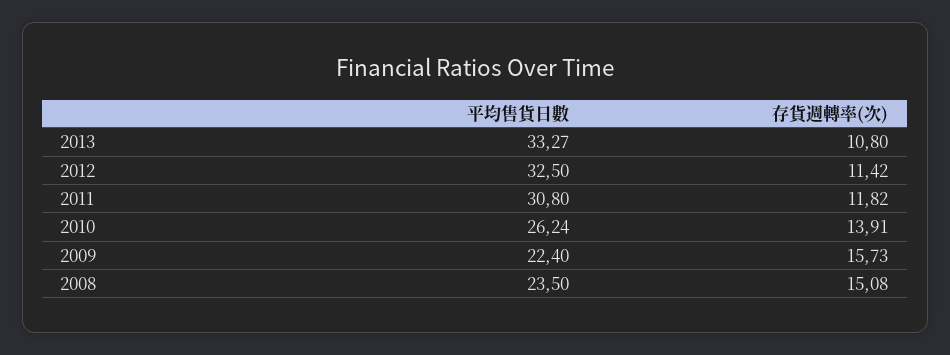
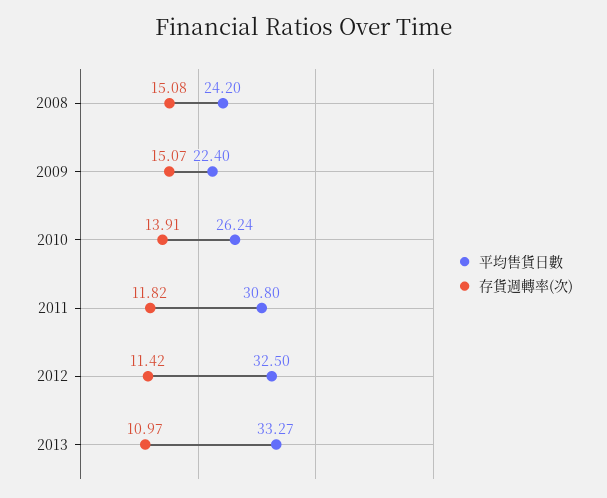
存貨週轉率(次), 2013: 10.8 -> 10.97
存貨週轉率(次), 2009: 15.73 -> 15.07
平均售貨日數, 2008: 23.5 -> 24.2

